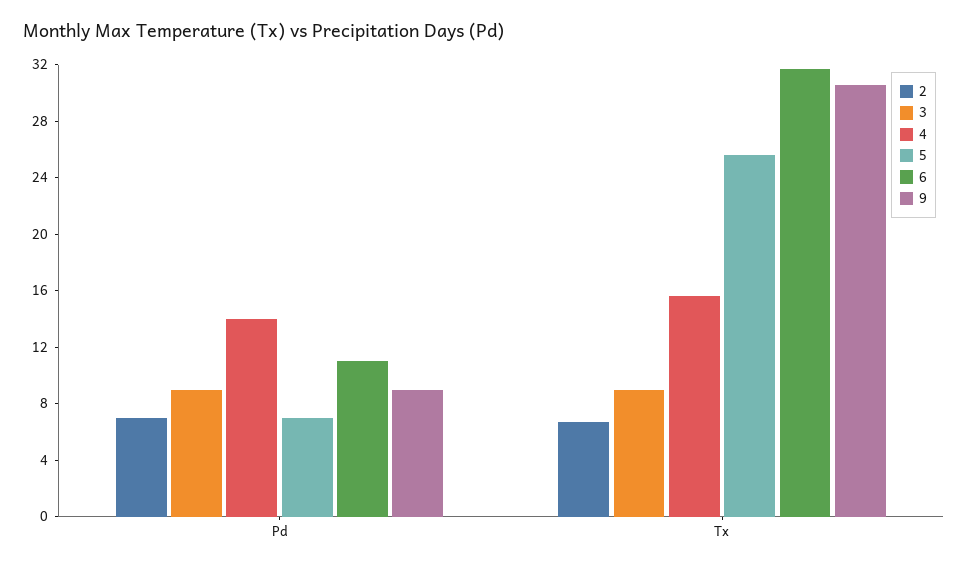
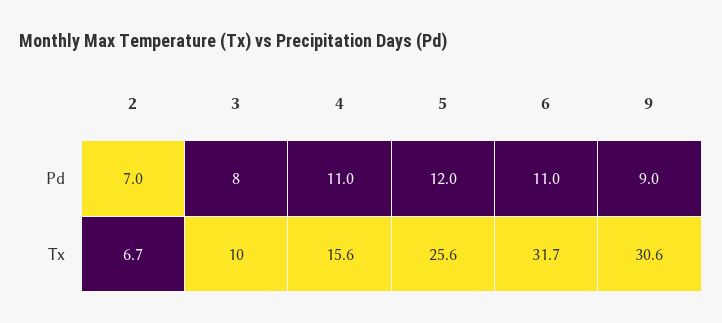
3, Pd: 9 -> 8
4, Pd: 14 -> 11
5, Pd: 7 -> 12
3, Tx: 9 -> 10

